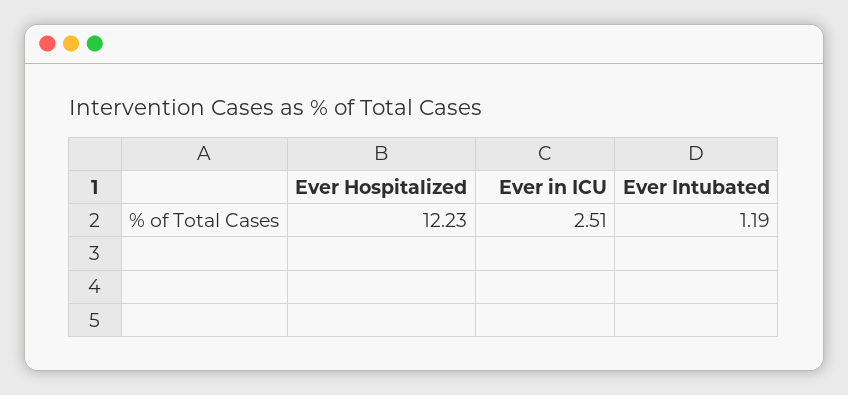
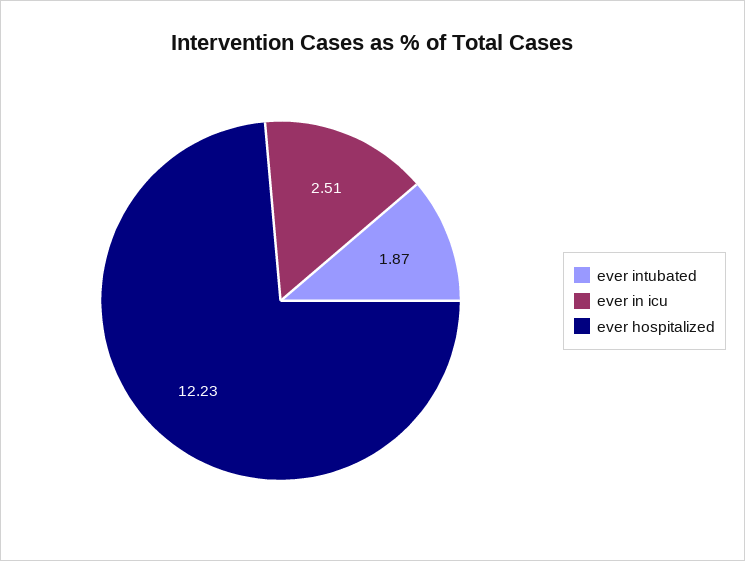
Ever Intubated: 1.19 -> 1.87

